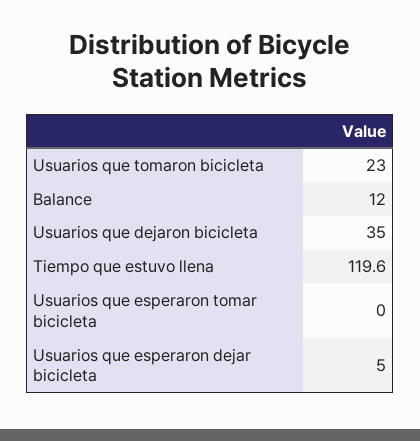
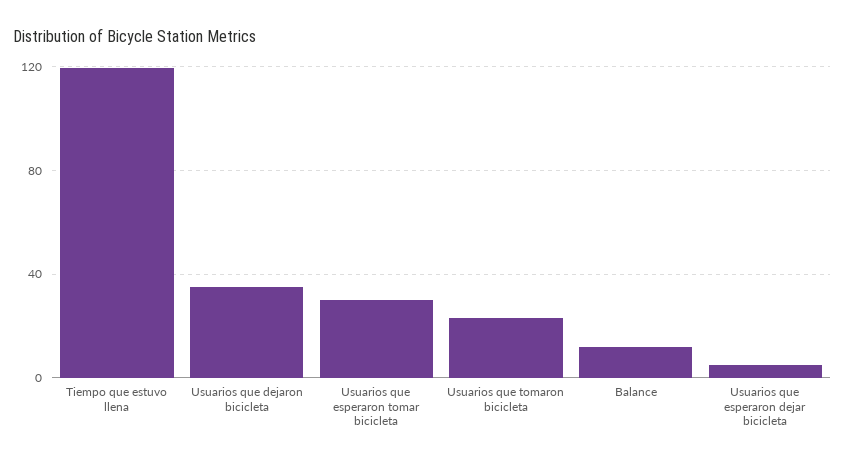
Usuarios que esperaron tomar bicicleta: 0 -> 30

